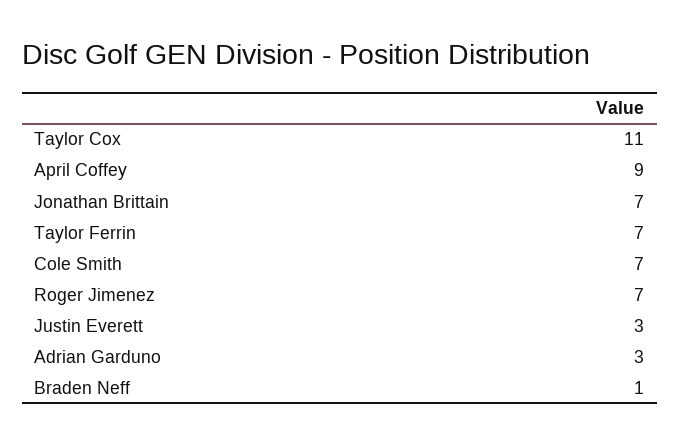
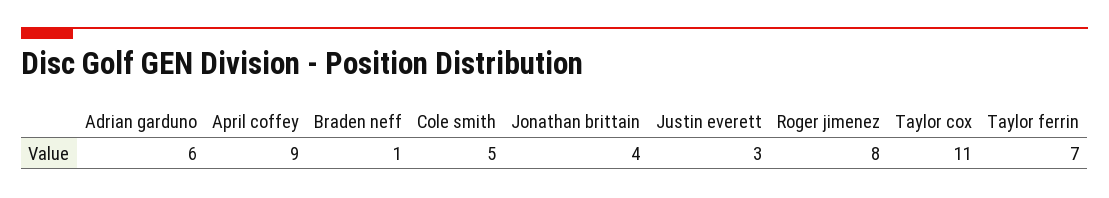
Jonathan Brittain: 7 -> 4
Cole Smith: 7 -> 5
Roger Jimenez: 7 -> 8
Adrian Garduno: 3 -> 6

